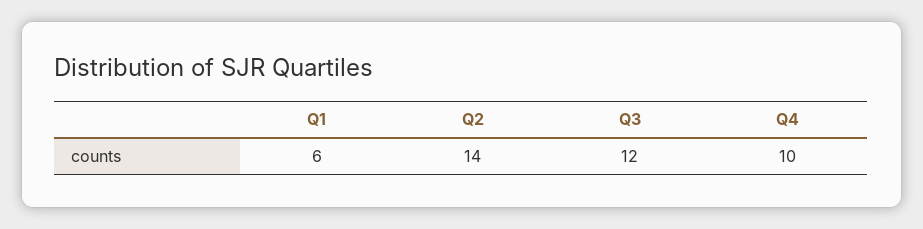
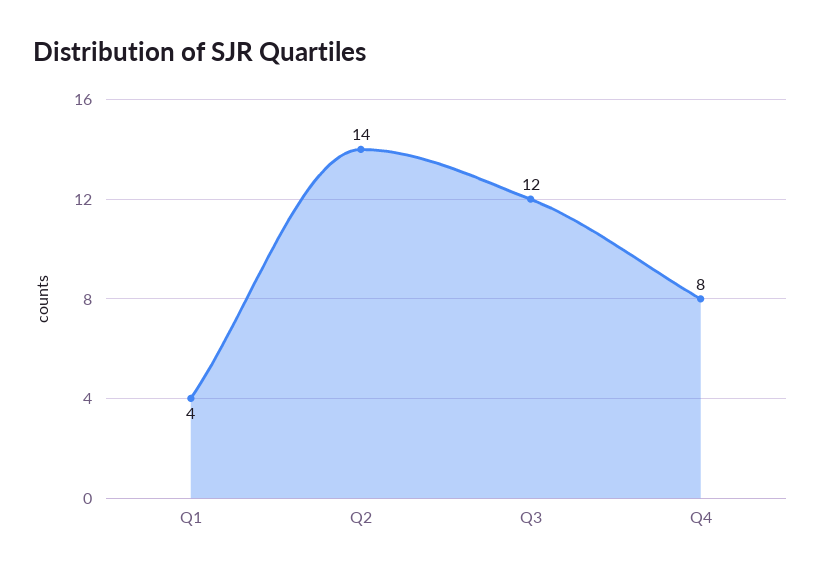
Q1: 6 -> 4
Q4: 10 -> 8

